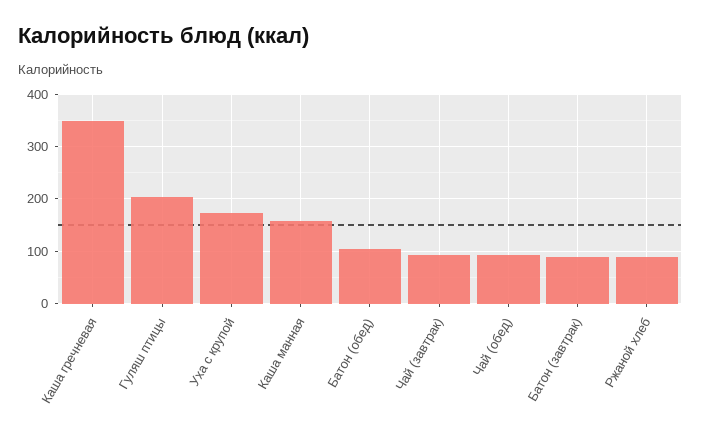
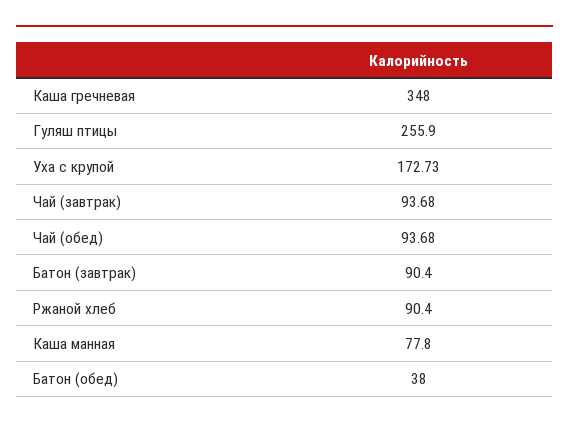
Гуляш птицы: 200 -> 255.9
Каша манная: 160 -> 77.8
Батон (обед): 100 -> 38

